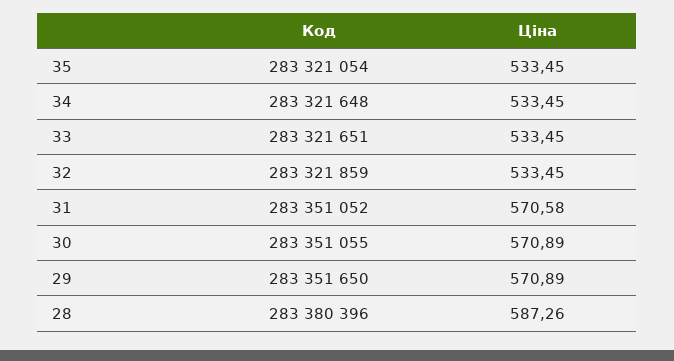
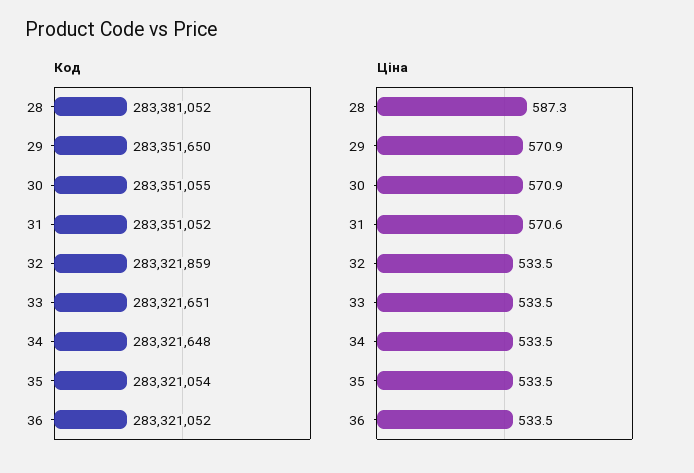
Код, 28: 283380396 -> 283381052
Код, 36: none -> 283321052
Ціна, 36: none -> 533.5

